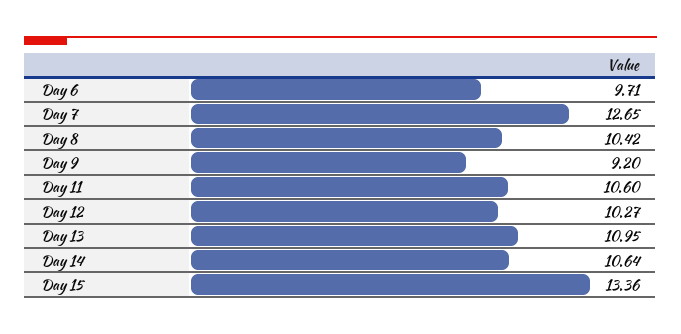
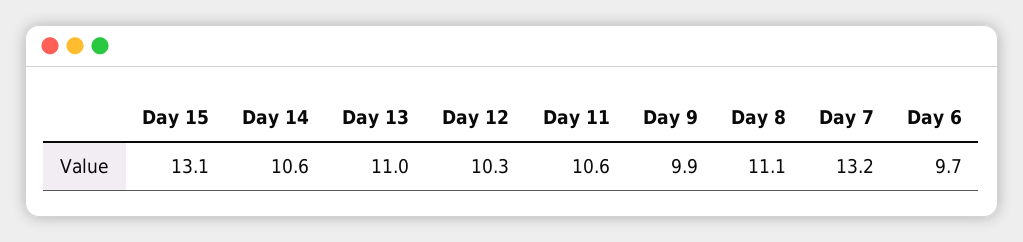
Day 7: 12.65 -> 13.2
Day 8: 10.42 -> 11.1
Day 9: 9.2 -> 9.9
Day 15: 13.36 -> 13.1

